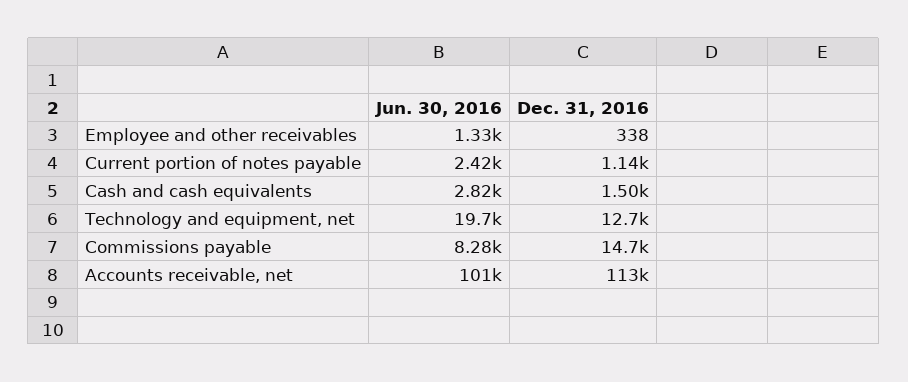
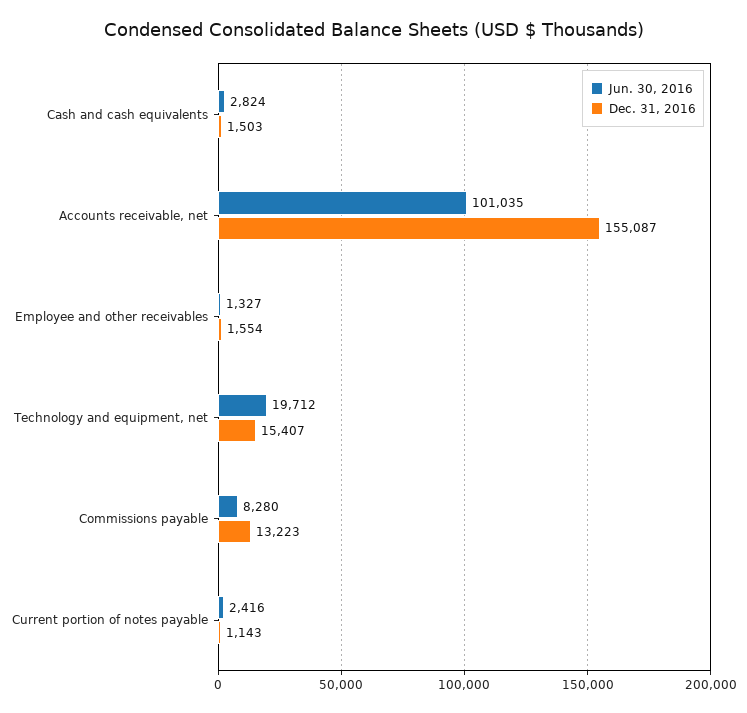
Dec. 31, 2016, Employee and other receivables: 338 -> 1554
Dec. 31, 2016, Technology and equipment, net: 12700 -> 15407
Dec. 31, 2016, Commissions payable: 14700 -> 13223
Dec. 31, 2016, Accounts receivable, net: 113000 -> 155087

